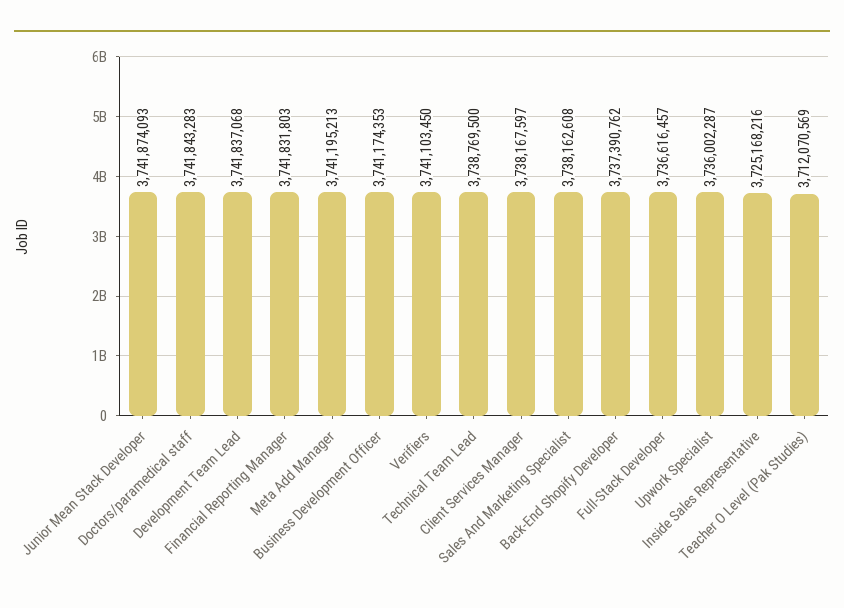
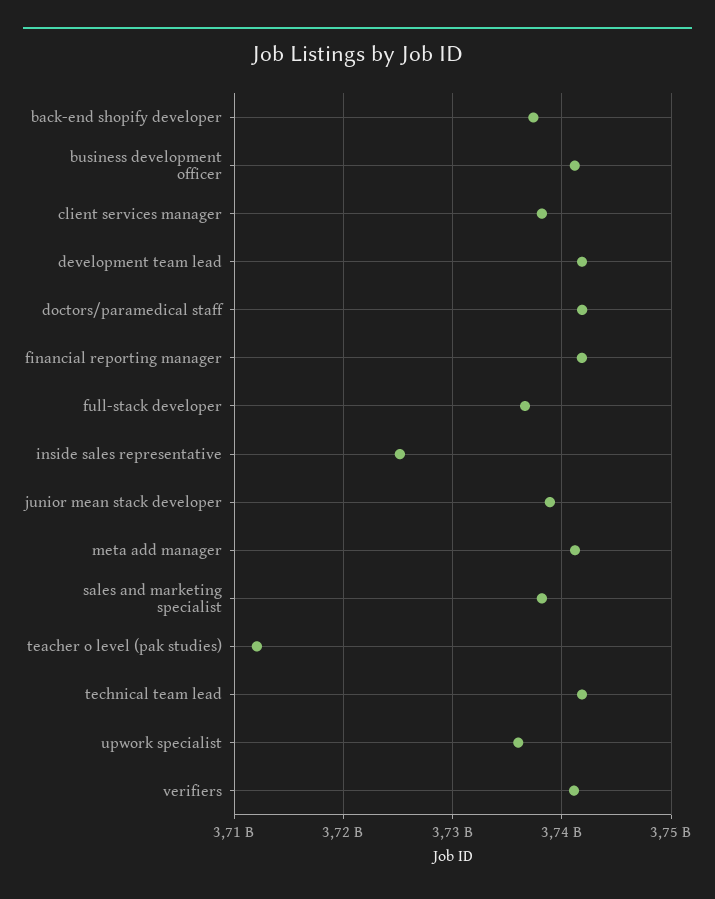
Junior Mean Stack Developer: 3741874093 -> 3739000000
Technical Team Lead: 3738769500 -> 3742000000

